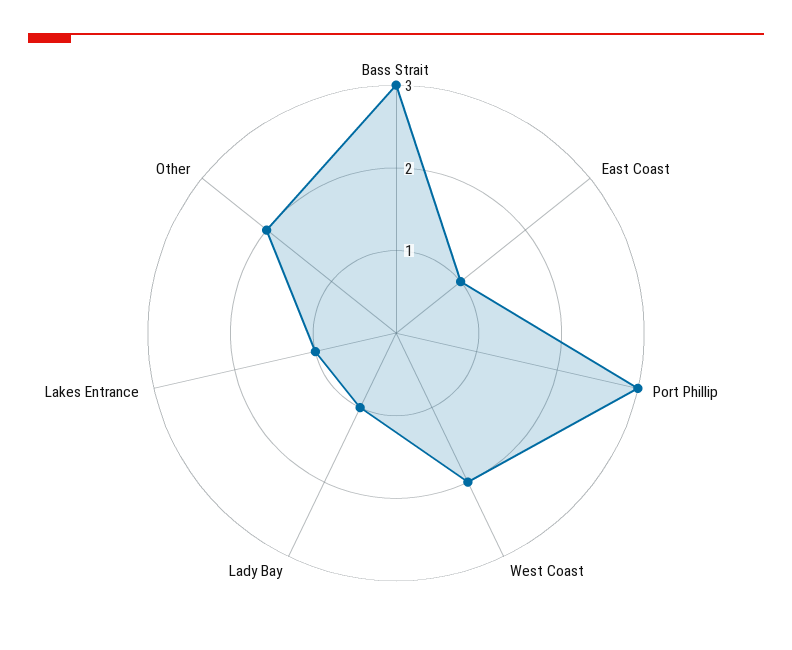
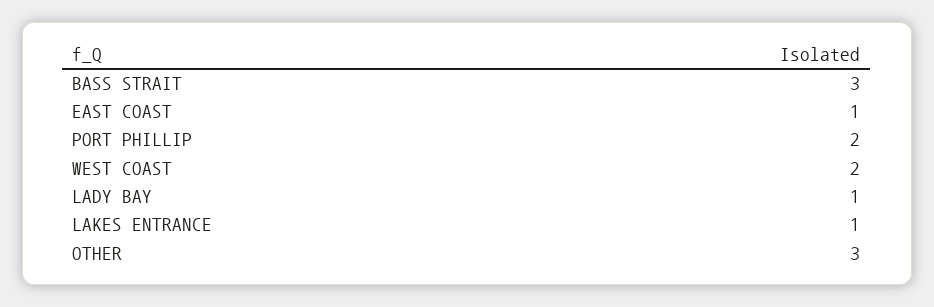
Port Phillip: 3 -> 2
Other: 2 -> 3

